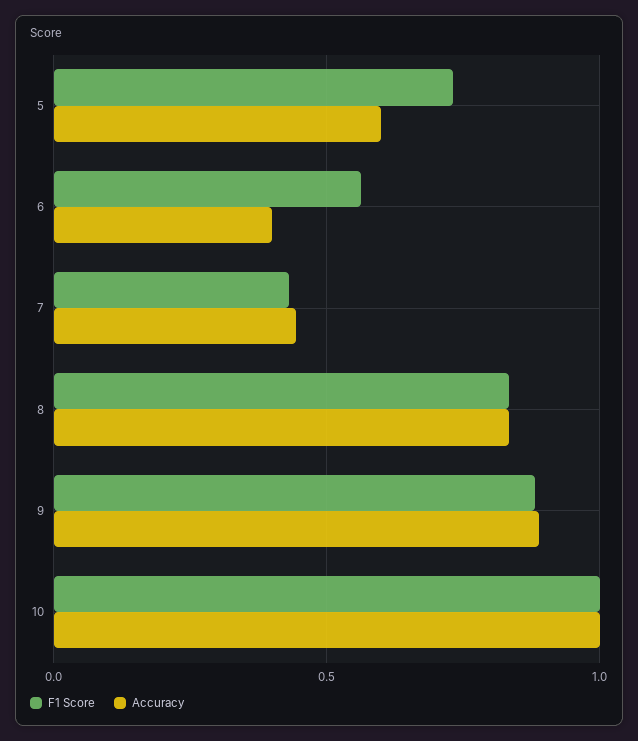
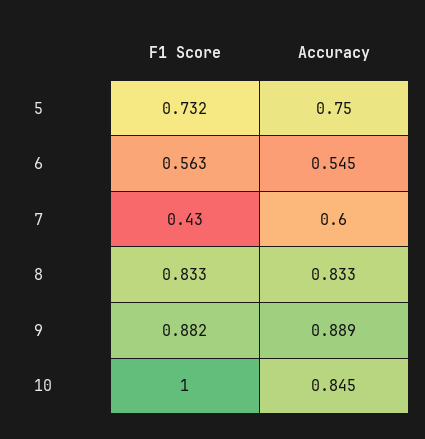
Accuracy, 5: 0.6 -> 0.75
Accuracy, 6: 0.4 -> 0.545
Accuracy, 7: 0.45 -> 0.6
Accuracy, 10: 1 -> 0.845

